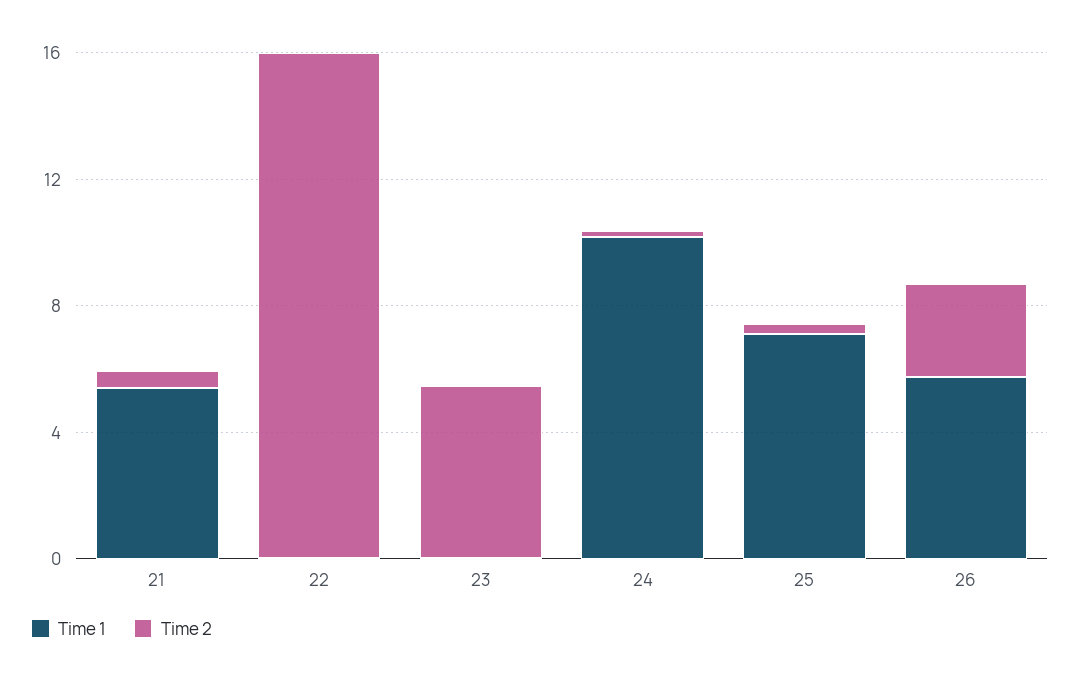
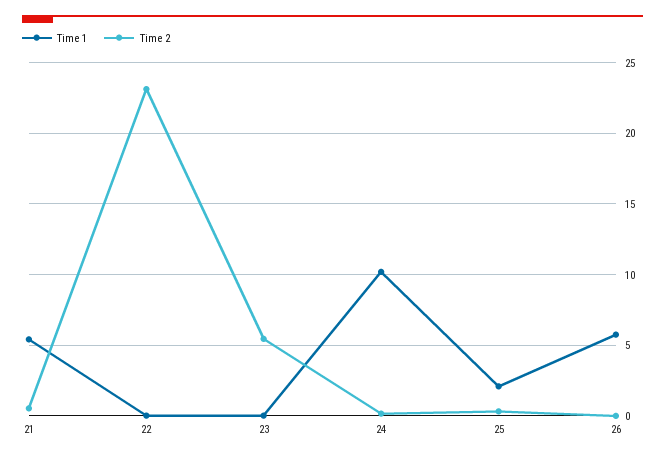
Time 2, 22: 16 -> 23
Time 1, 25: 7 -> 2
Time 2, 26: 3 -> 0

